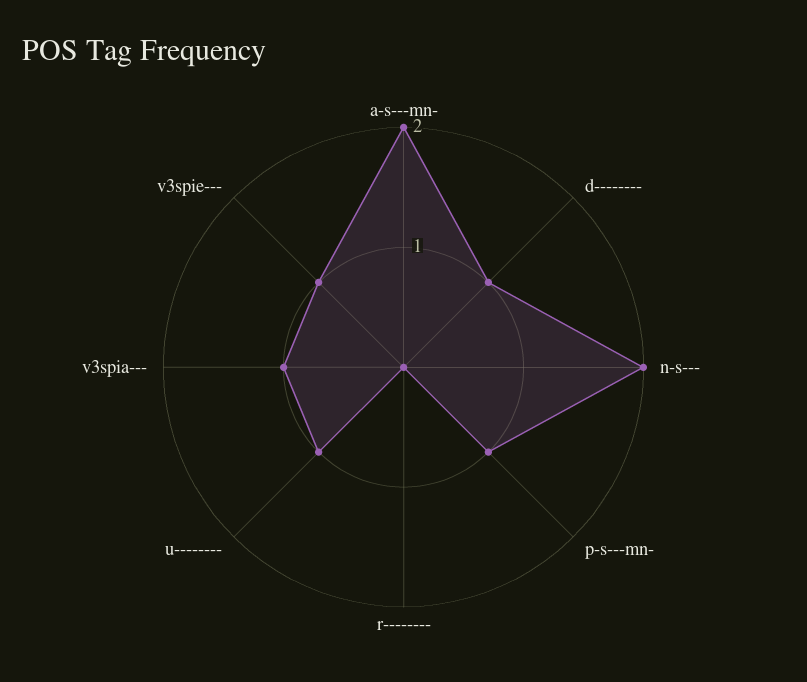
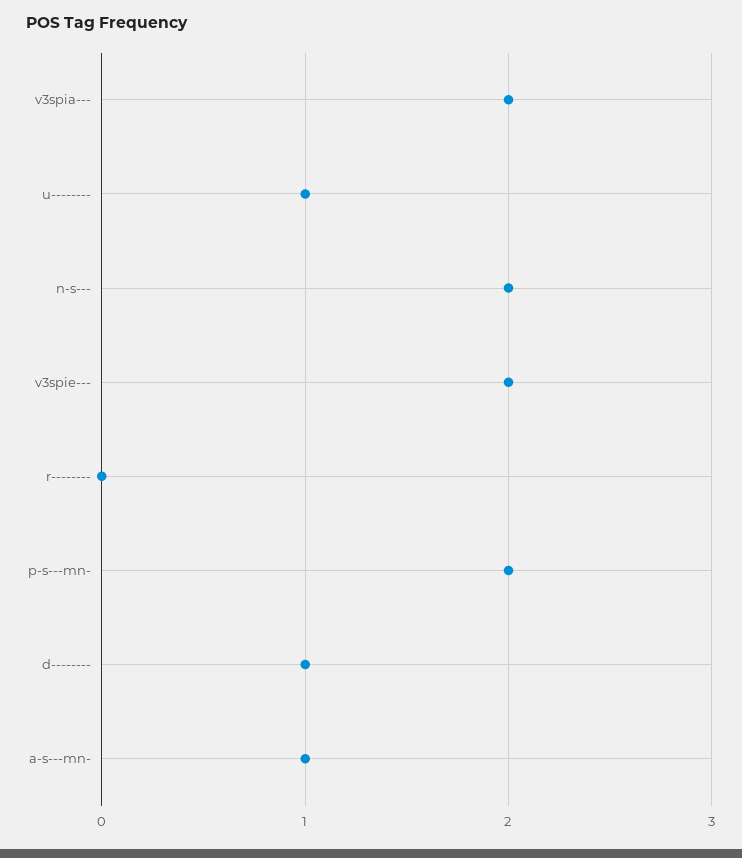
a-s---mn-: 2 -> 1
p-s---mn-: 1 -> 2
v3spia---: 1 -> 2
v3spie---: 1 -> 2

